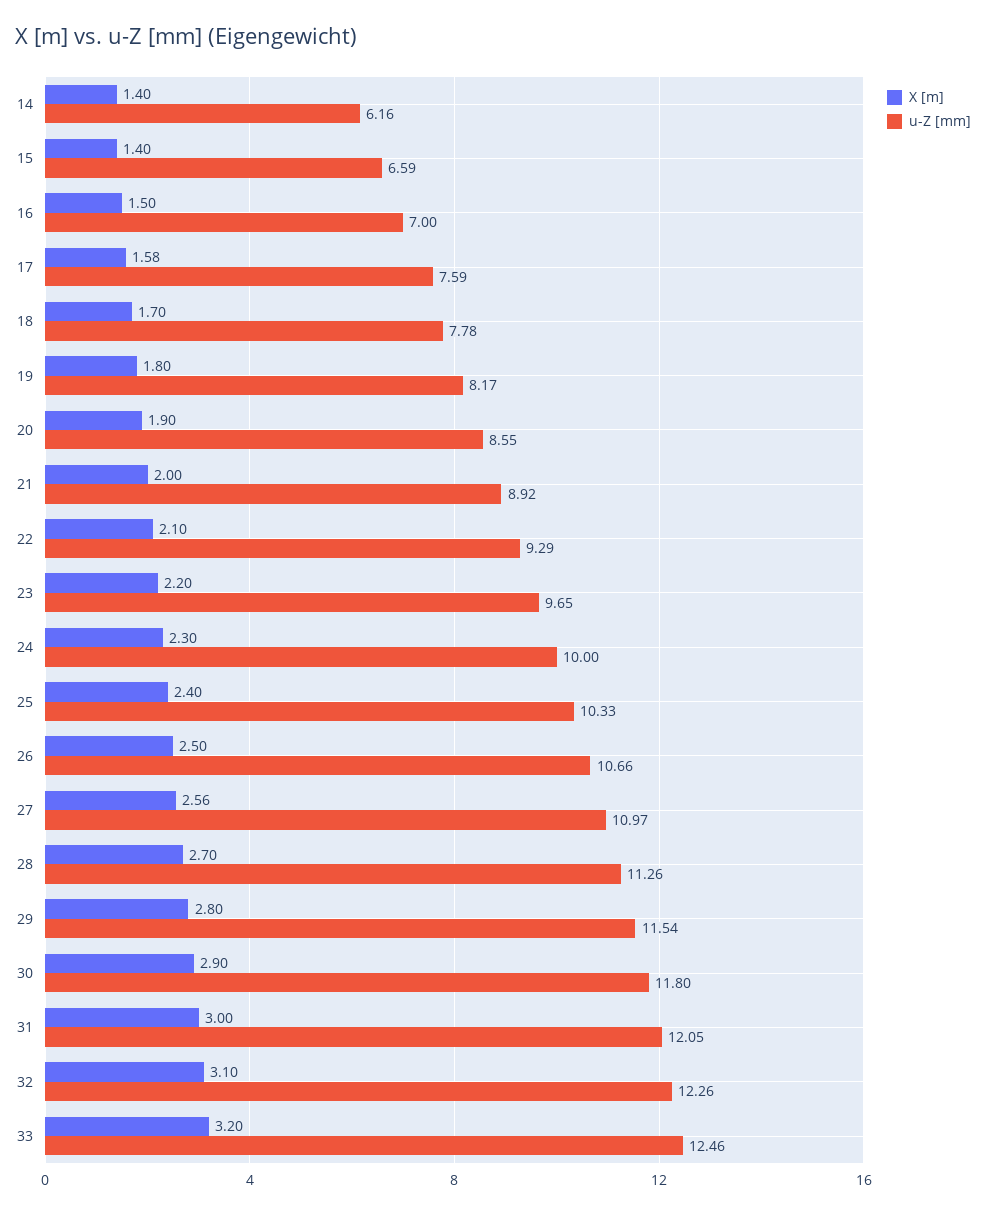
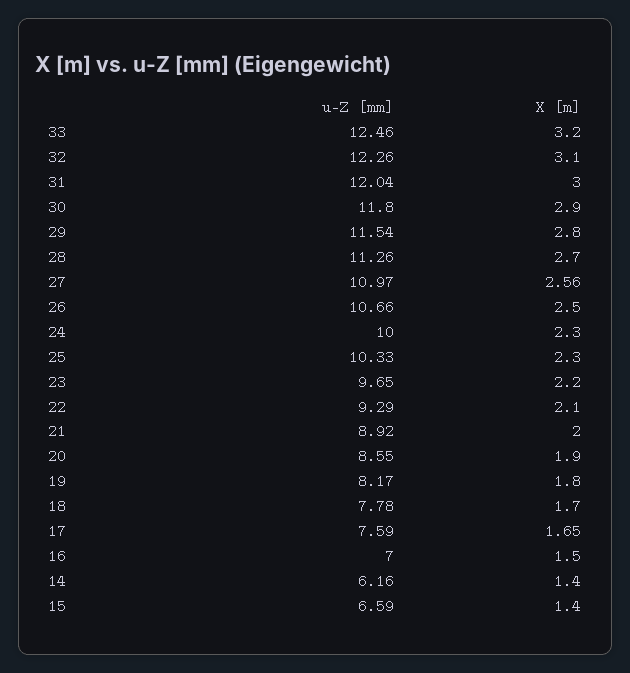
X [m], 17: 1.58 -> 1.65
X [m], 25: 2.4 -> 2.3
u-Z [mm], 31: 12.05 -> 12.04

